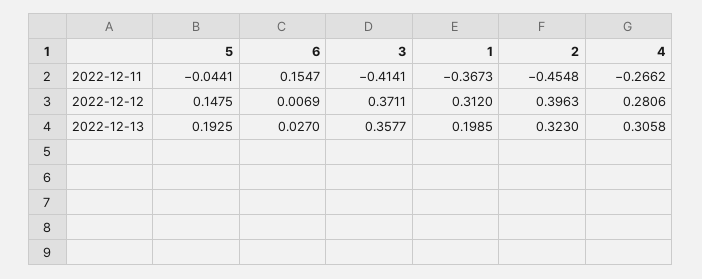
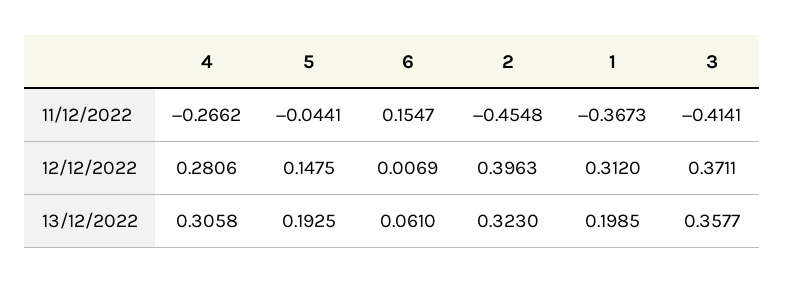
6, 2022-12-13: 0.027 -> 0.061

